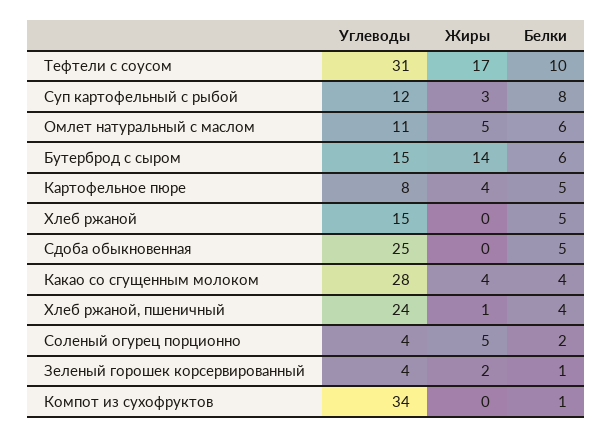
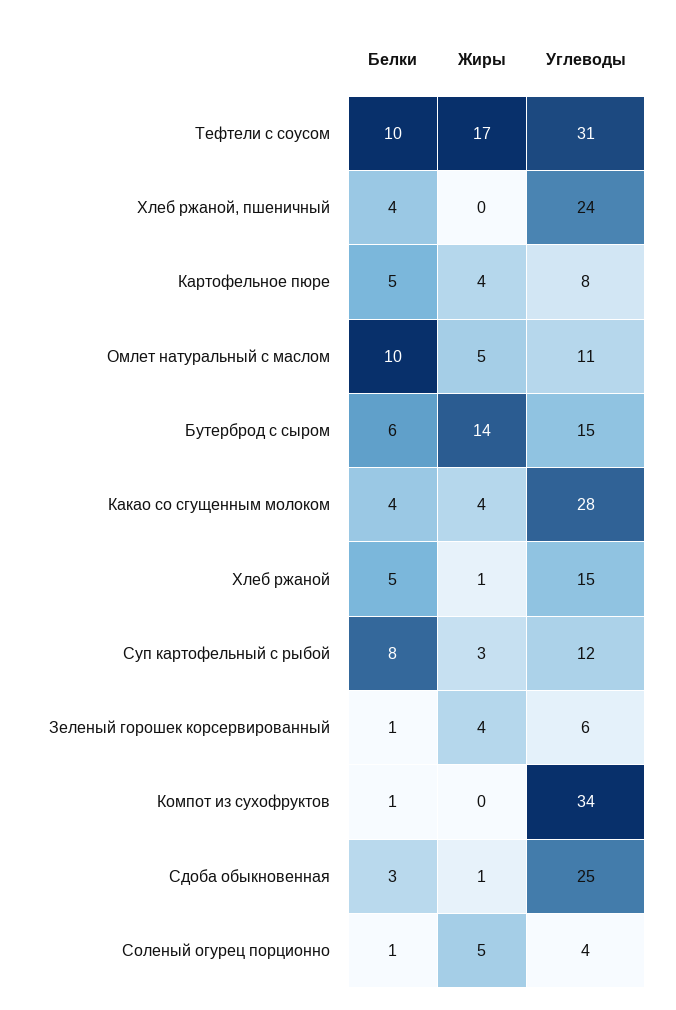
Белки, Омлет натуральный с маслом: 6 -> 10
Жиры, Хлеб ржаной: 0 -> 1
Жиры, Сдоба обыкновенная: 0 -> 1
Белки, Сдоба обыкновенная: 5 -> 3
Жиры, Хлеб ржаной, пшеничный: 1 -> 0
Белки, Соленый огурец порционно: 2 -> 1
Углеводы, Зеленый горошек корсервированный: 4 -> 6
Жиры, Зеленый горошек корсервированный: 2 -> 4

